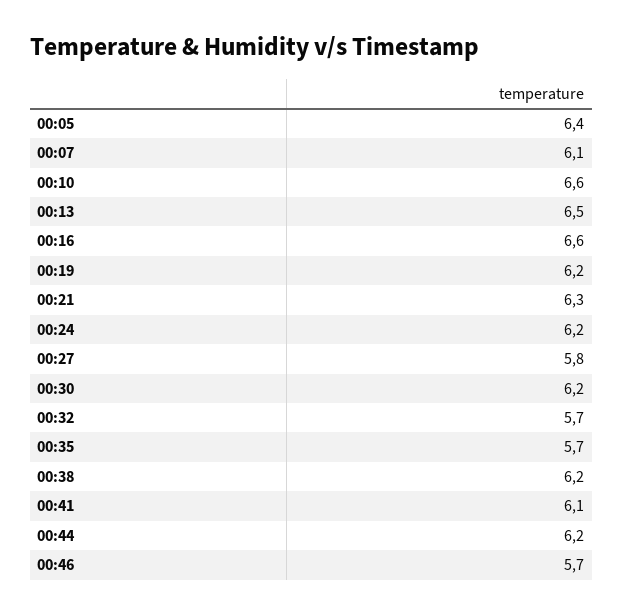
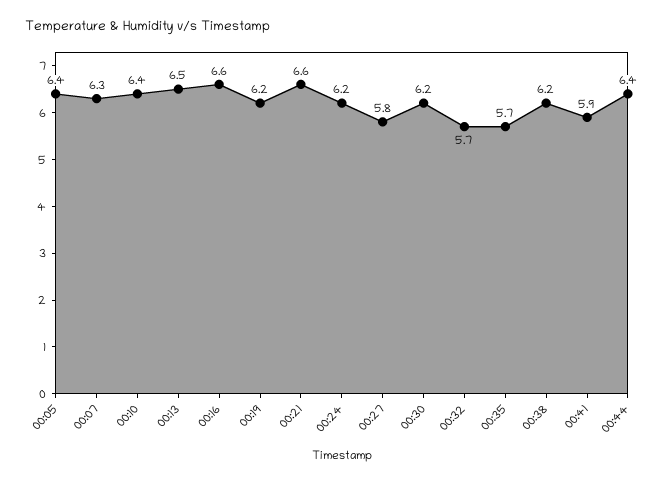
00:07: 6.1 -> 6.3
00:10: 6.6 -> 6.4
00:21: 6.3 -> 6.6
00:41: 6.1 -> 5.9
00:44: 6.2 -> 6.4
00:46: 5.7 -> none

